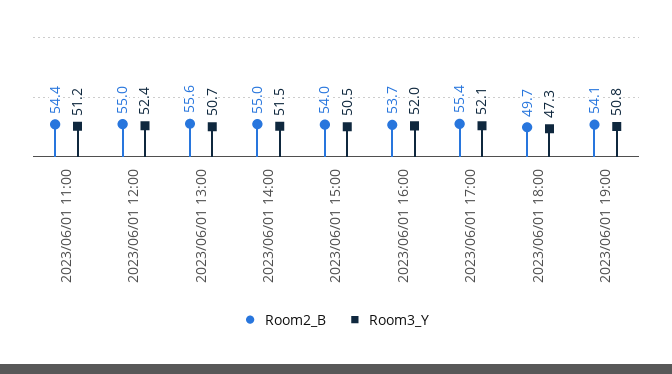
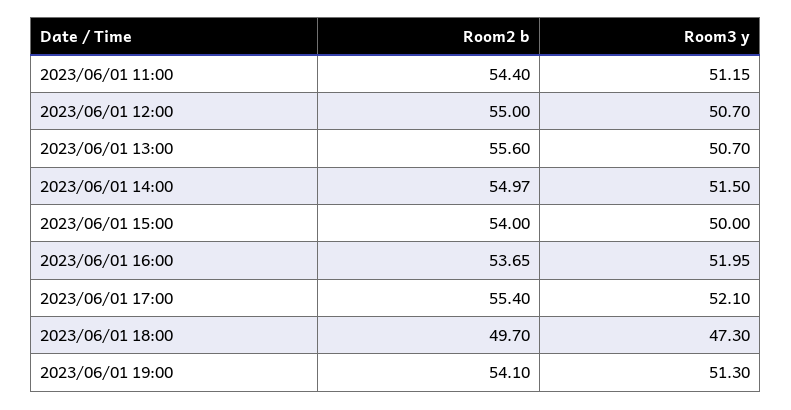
Room3_Y, 2023/06/01 12:00: 52.4 -> 50.7
Room3_Y, 2023/06/01 15:00: 50.5 -> 50
Room3_Y, 2023/06/01 19:00: 50.8 -> 51.3

